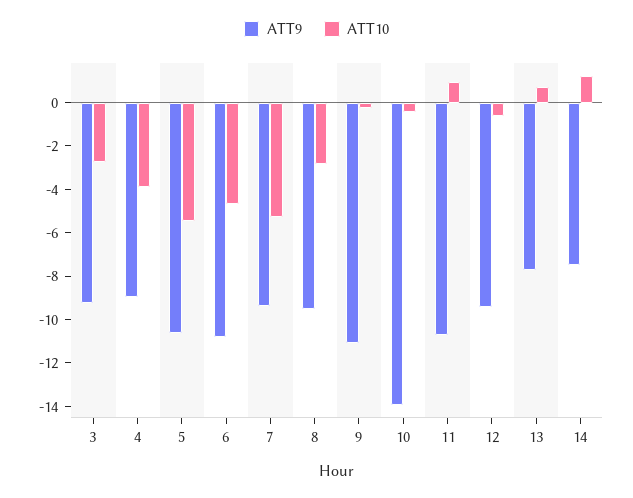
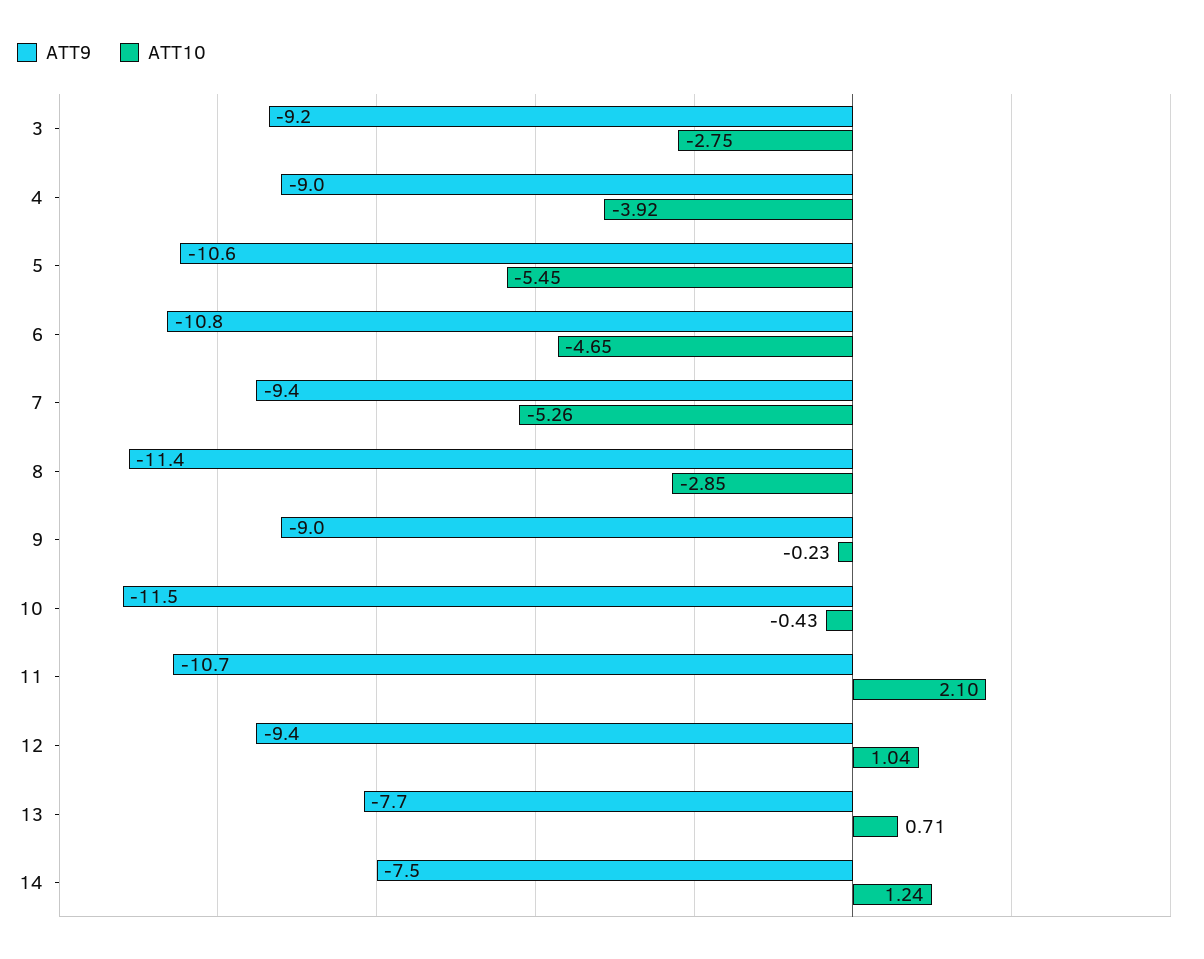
ATT9, 8: -9.5 -> -11.4
ATT9, 9: -11 -> -9
ATT9, 10: -14 -> -11.5
ATT10, 11: 1 -> 2.1
ATT10, 12: -0.5 -> 1.04

